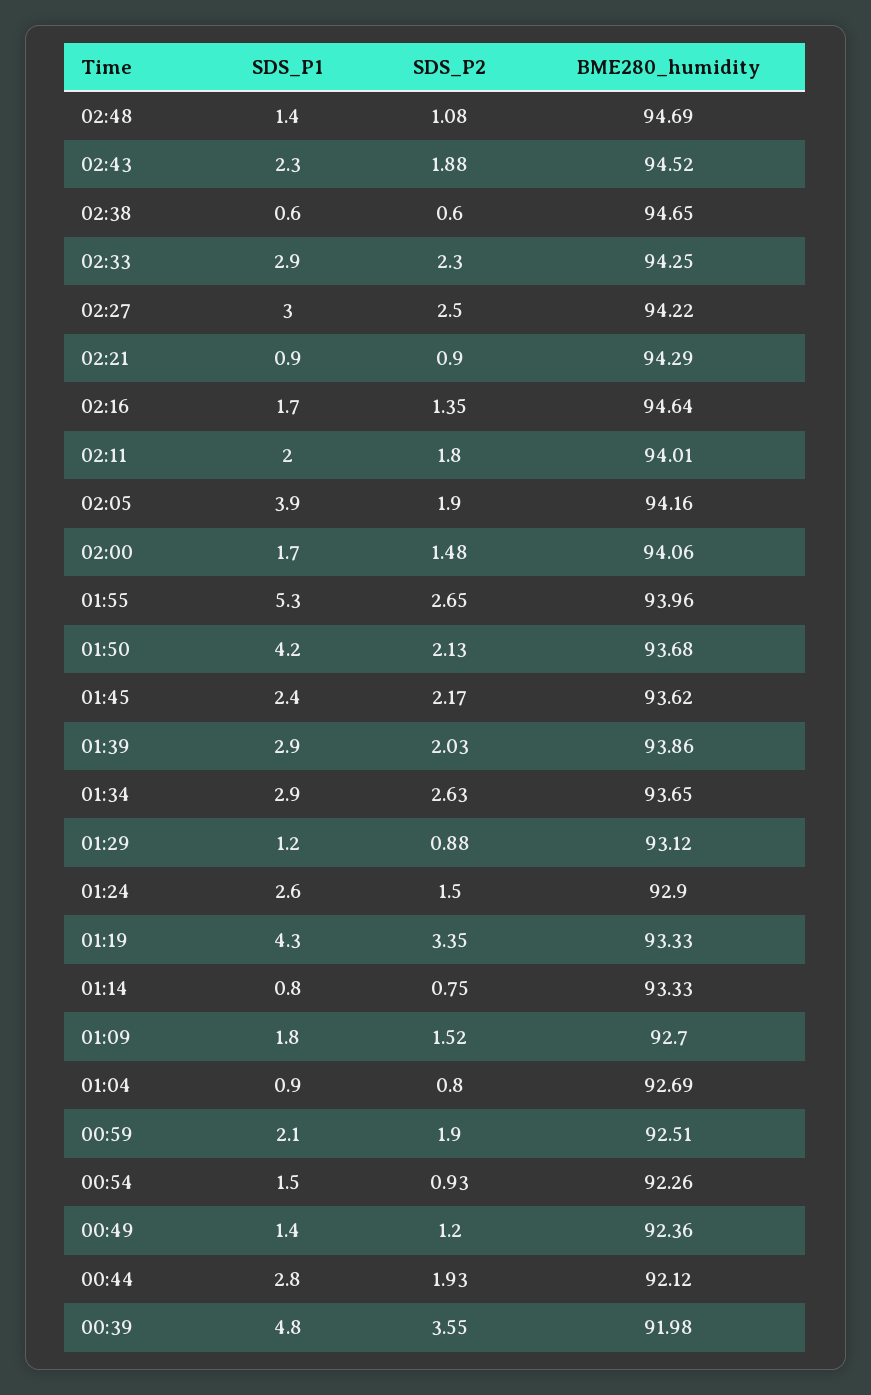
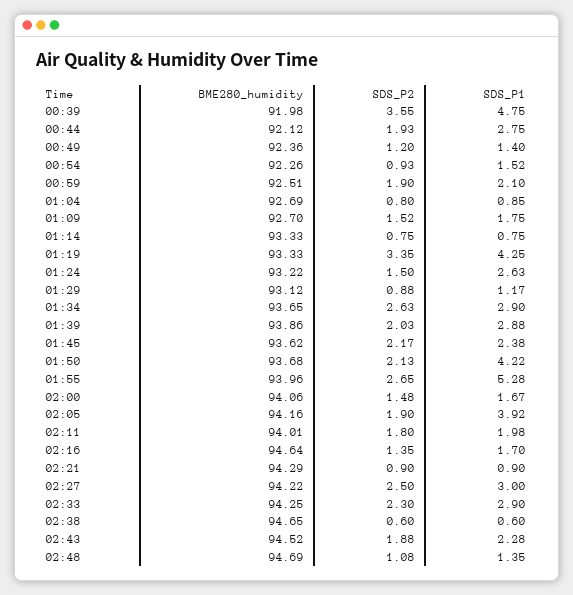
BME280_humidity, 01:24: 92.9 -> 93.22

